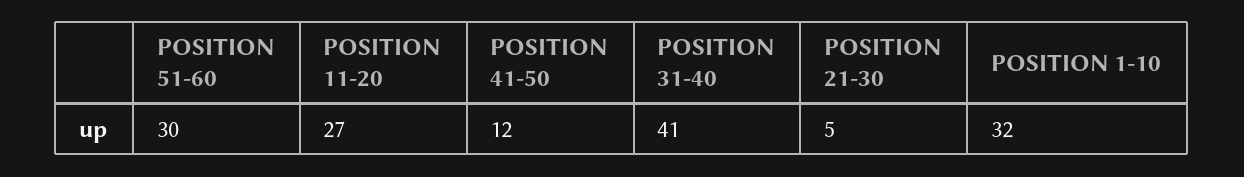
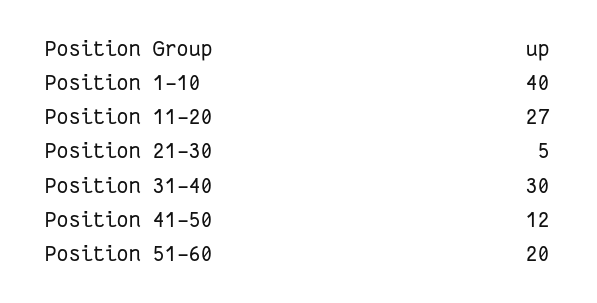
POSITION 51-60: 30 -> 20
POSITION 31-40: 41 -> 30
POSITION 1-10: 32 -> 40

